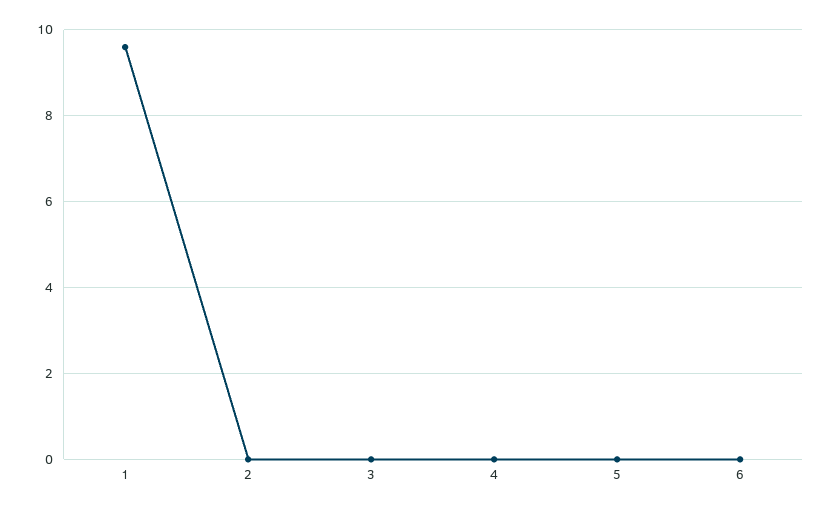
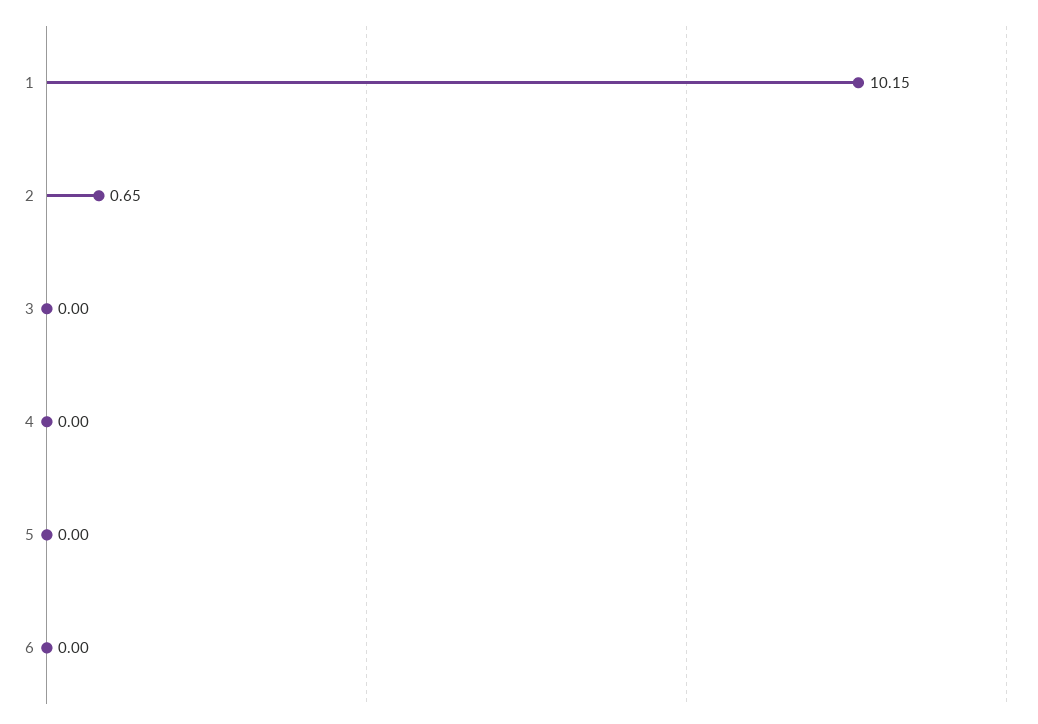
1: 9.6 -> 10.15
2: 0 -> 0.65

